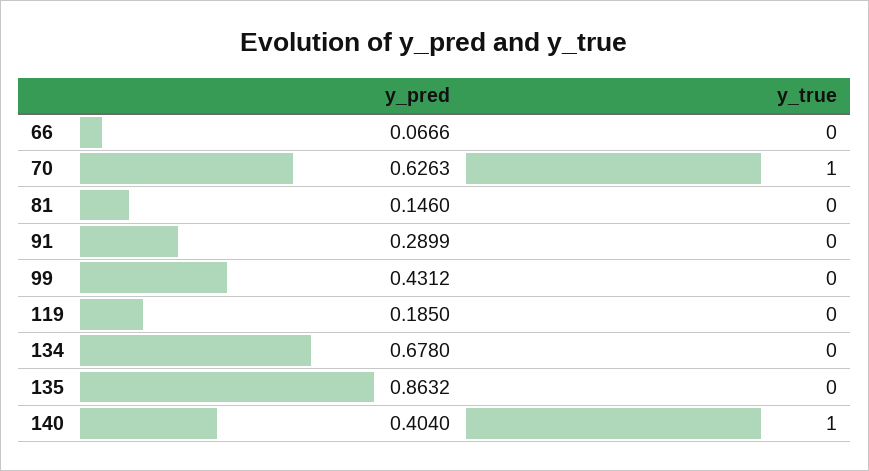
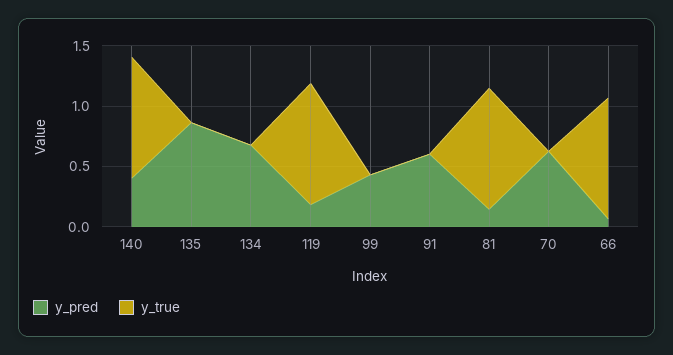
y_true, 66: 0 -> 1
y_true, 70: 1 -> 0
y_true, 81: 0 -> 1
y_pred, 91: 0.2899 -> 0.6
y_true, 119: 0 -> 1

